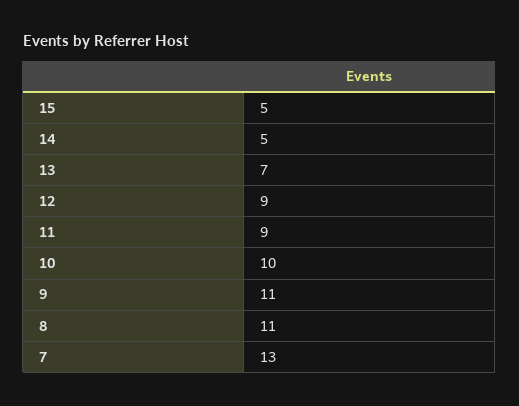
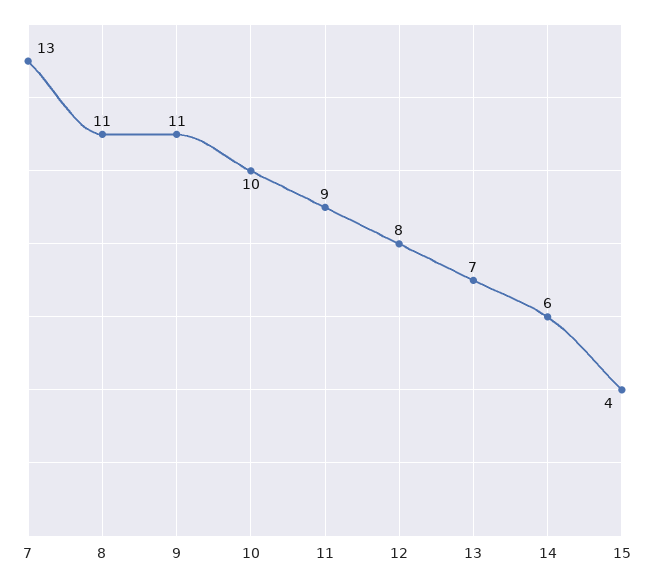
15: 5 -> 4
14: 5 -> 6
12: 9 -> 8

